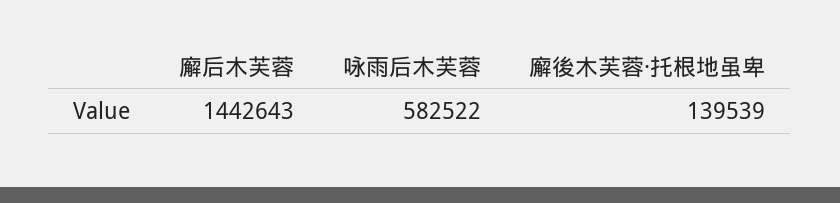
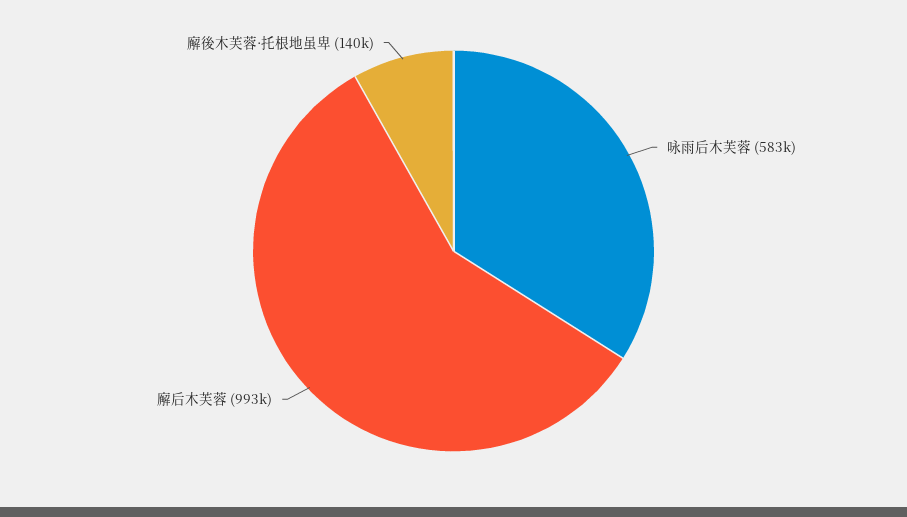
廨后木芙蓉: 1442643 -> 993000

